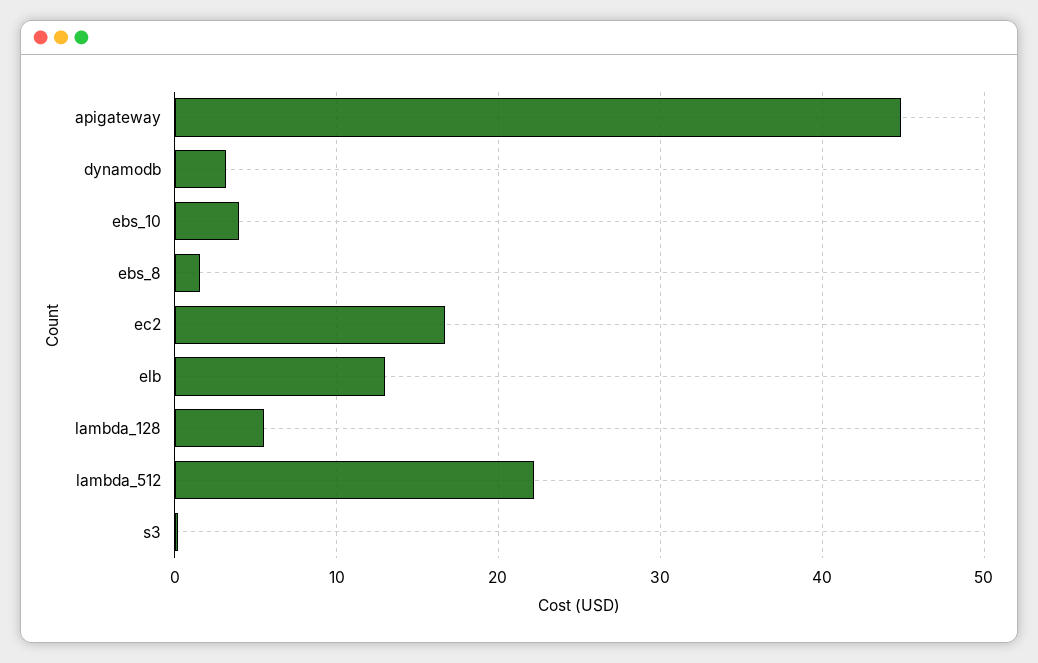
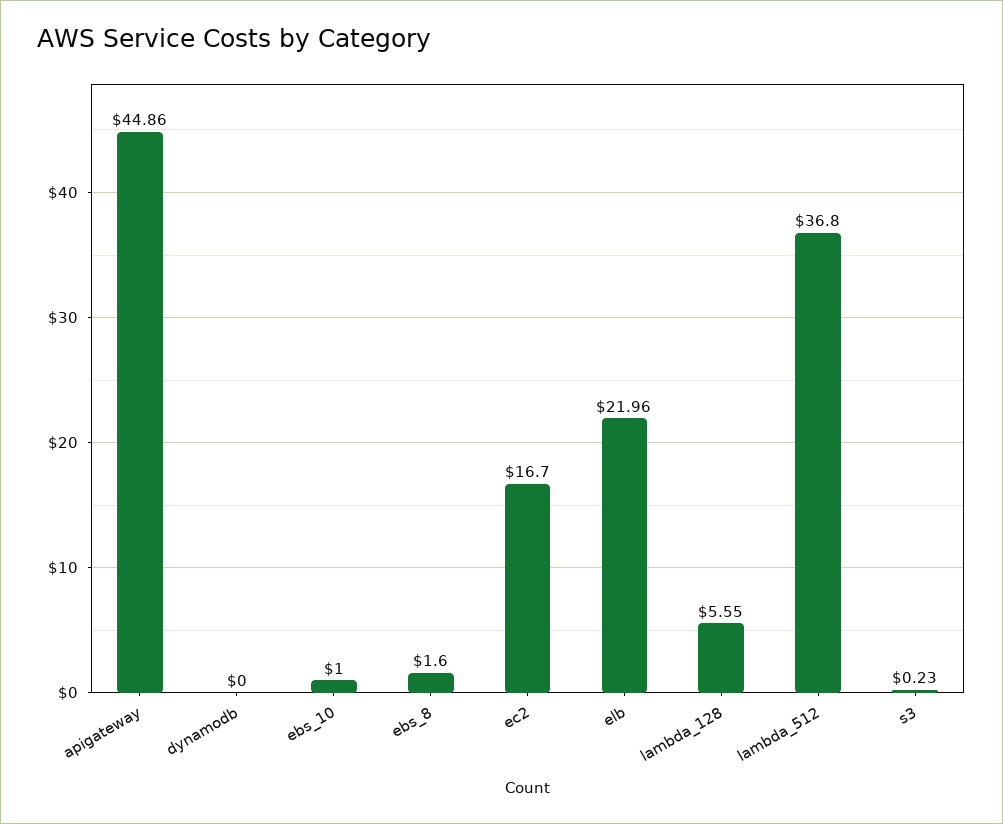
dynamodb: 3 -> 0
ebs_10: 4 -> 1
elb: 13 -> 21.96
lambda_512: 22 -> 36.8

